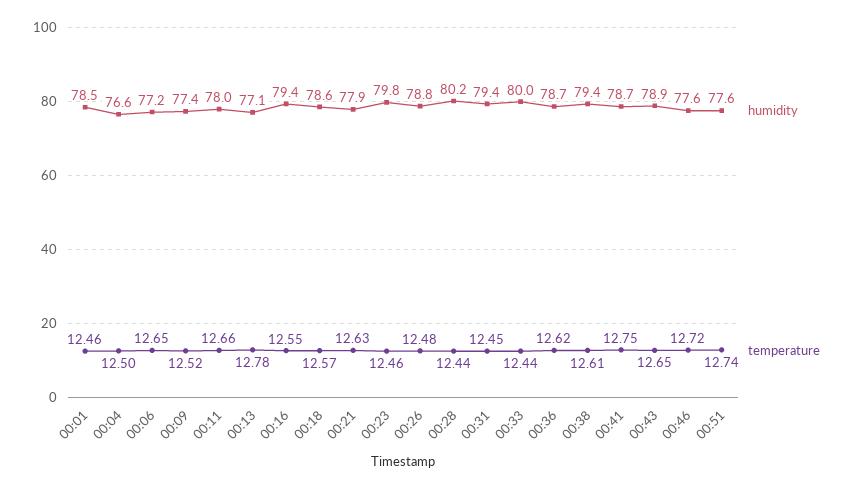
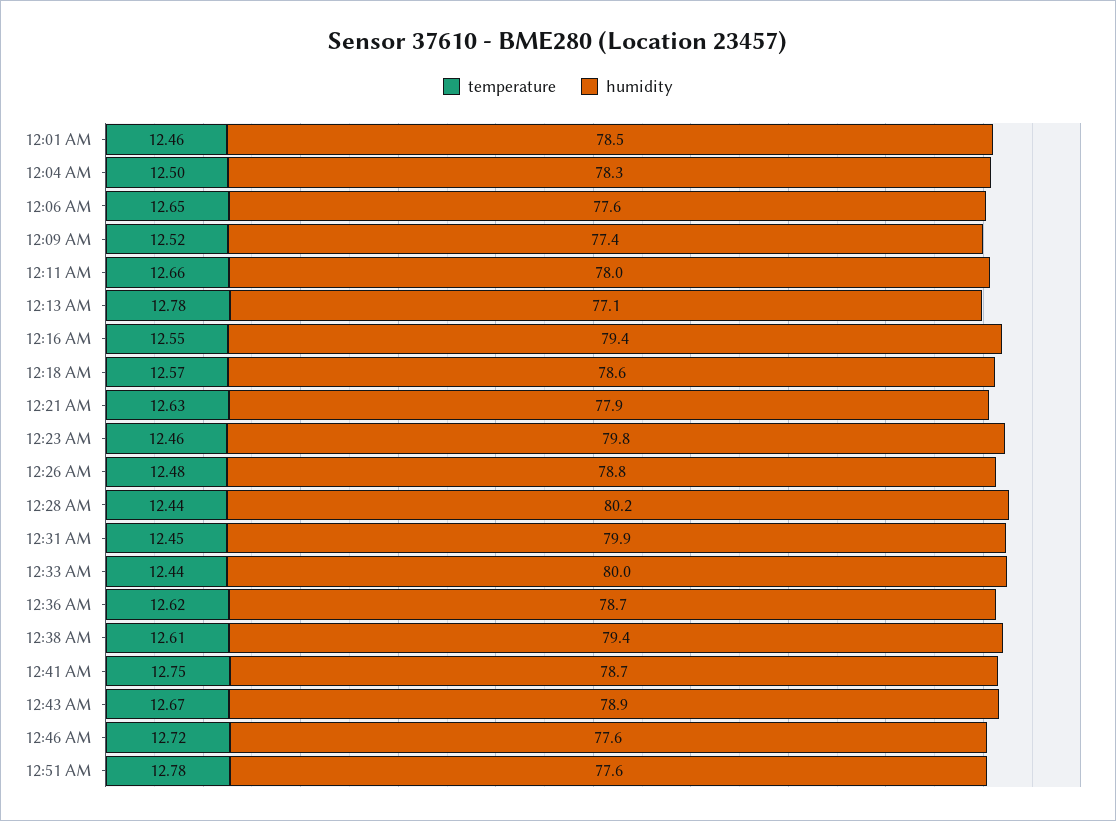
humidity, 00:04: 76.6 -> 78.3
humidity, 00:06: 77.2 -> 77.6
humidity, 00:31: 79.4 -> 79.9
temperature, 00:43: 12.65 -> 12.67
temperature, 00:51: 12.74 -> 12.78

